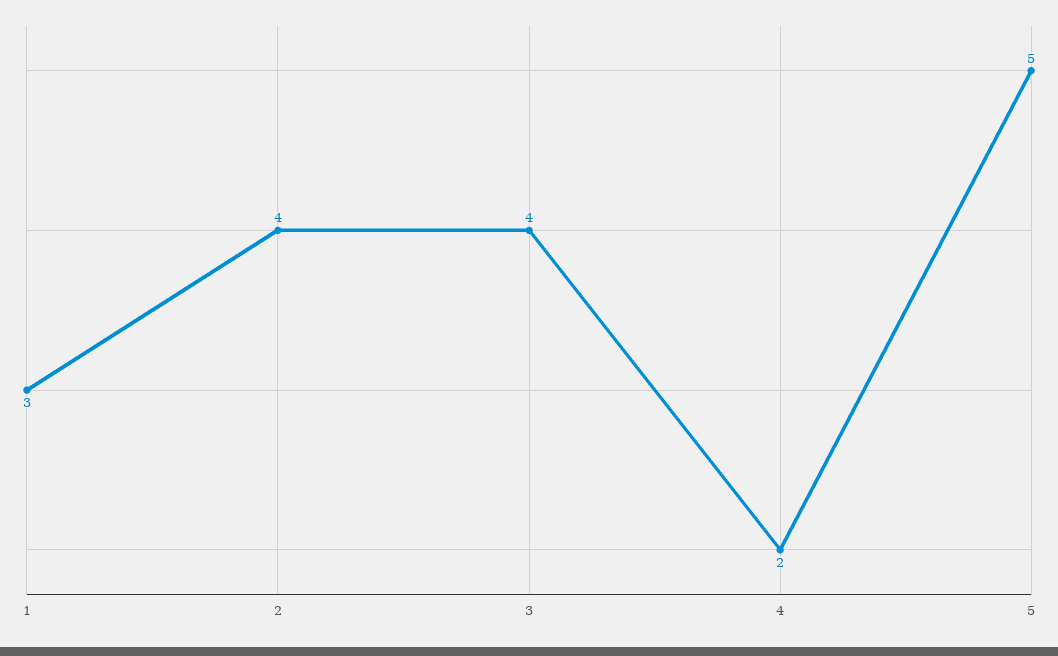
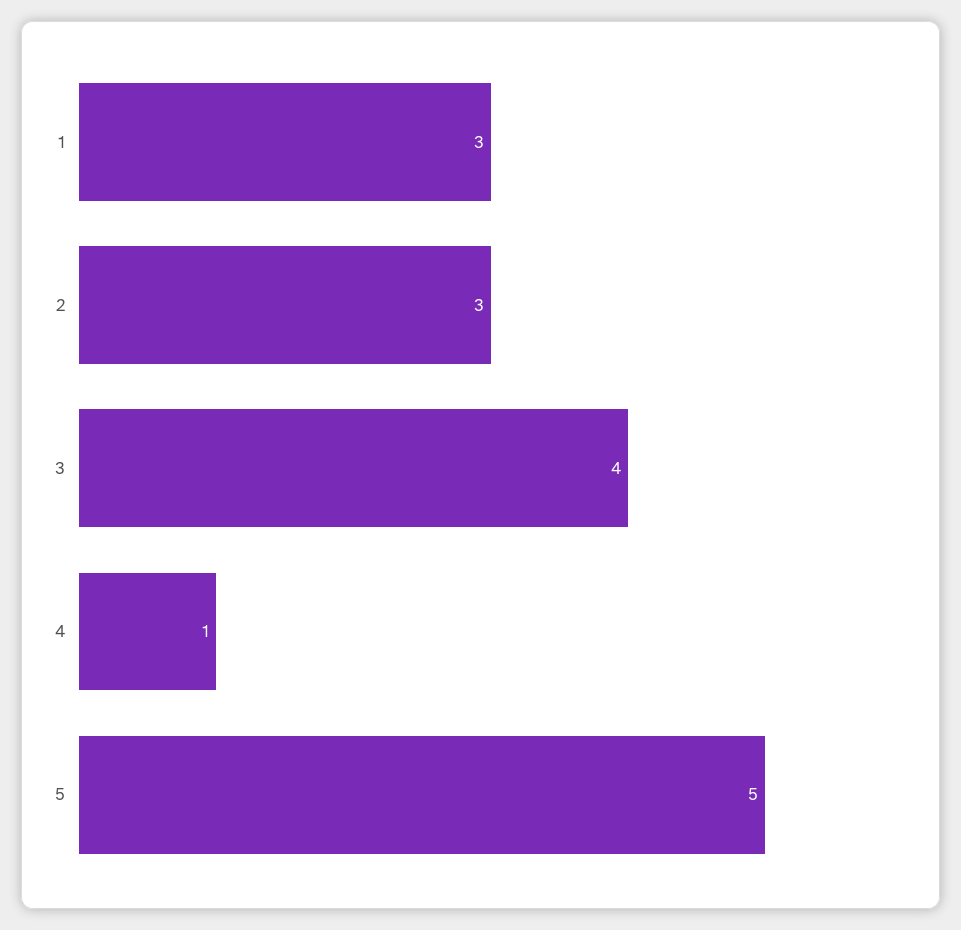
2: 4 -> 3
4: 2 -> 1

